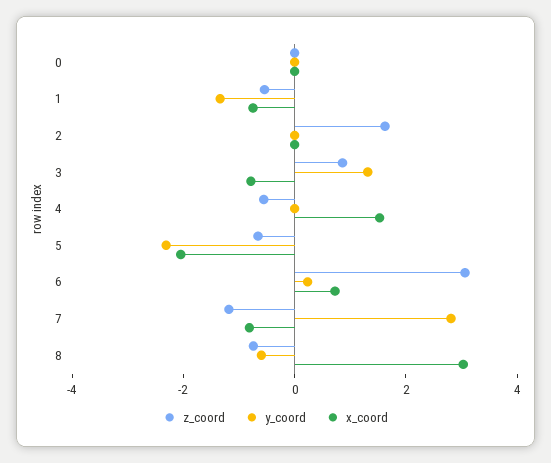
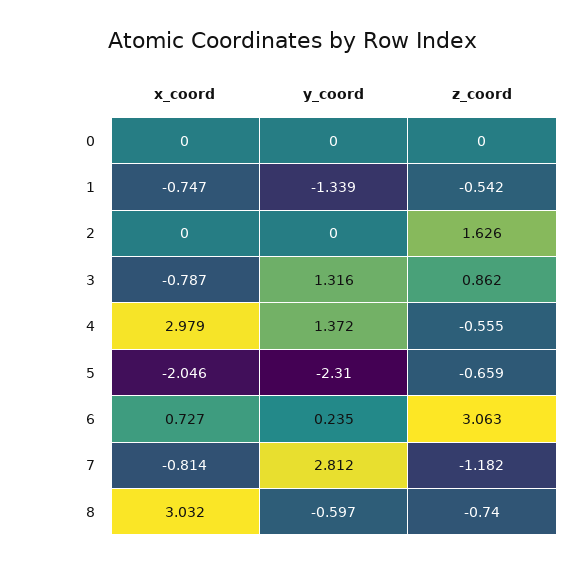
y_coord, 4: 0 -> 1.372
x_coord, 4: 1.5 -> 2.979

